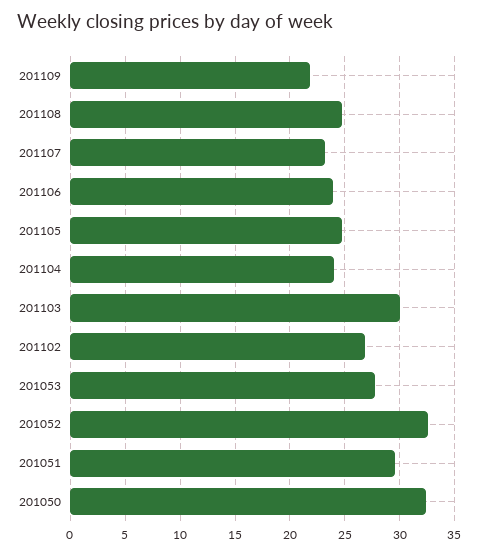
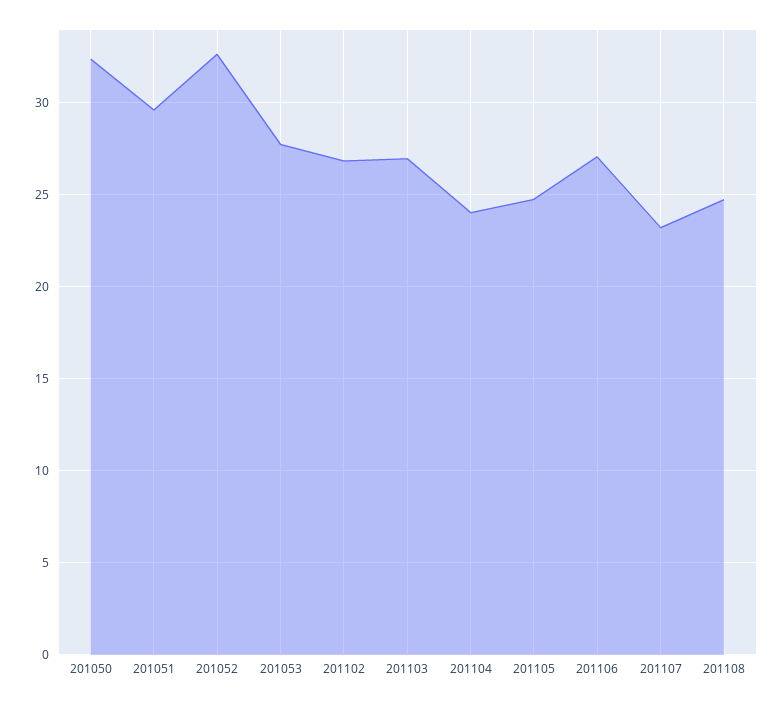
201109: 22 -> none
201106: 24 -> 27
201103: 30 -> 27

